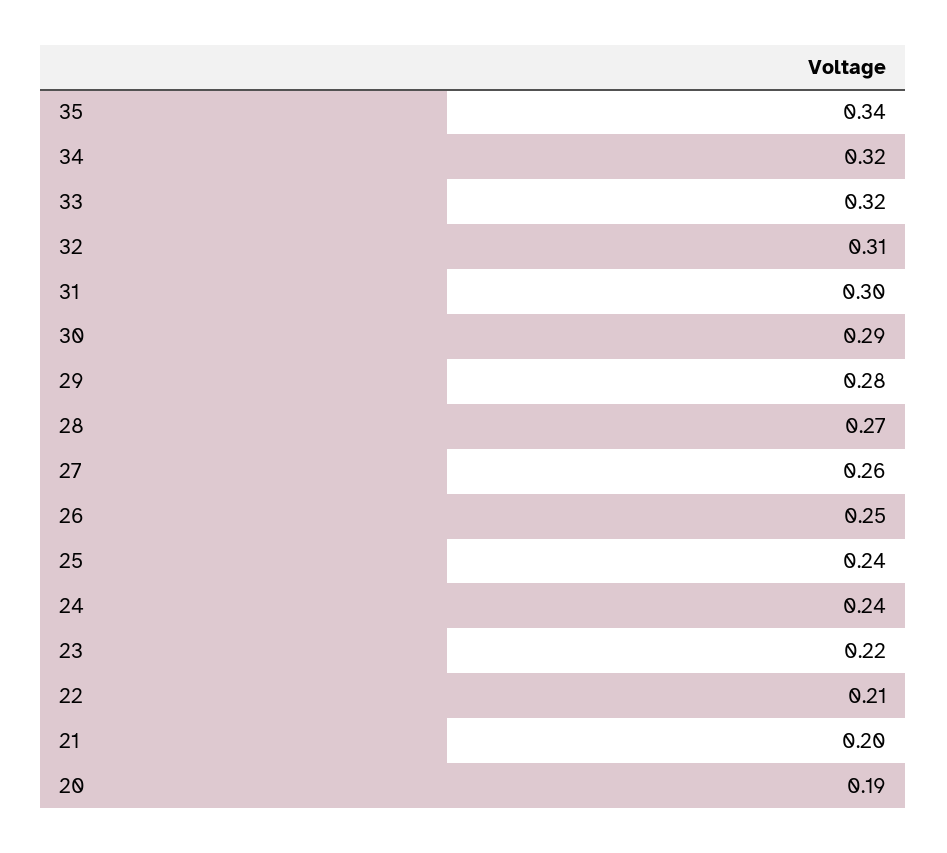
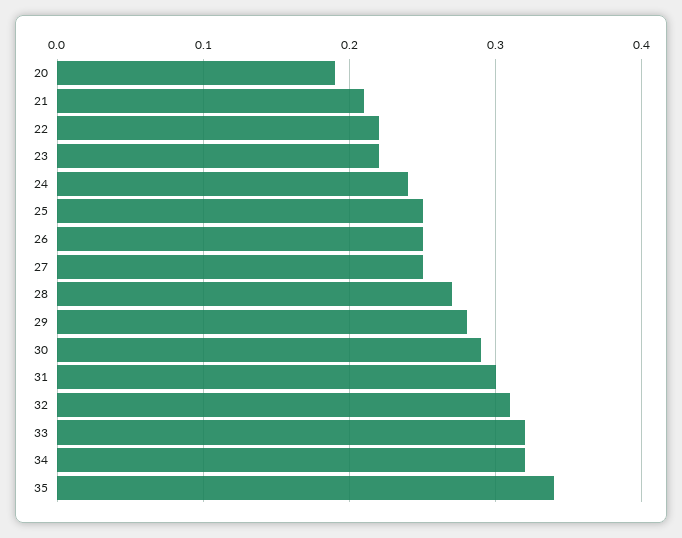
27: 0.26 -> 0.25
25: 0.24 -> 0.25
22: 0.21 -> 0.22
21: 0.2 -> 0.21

